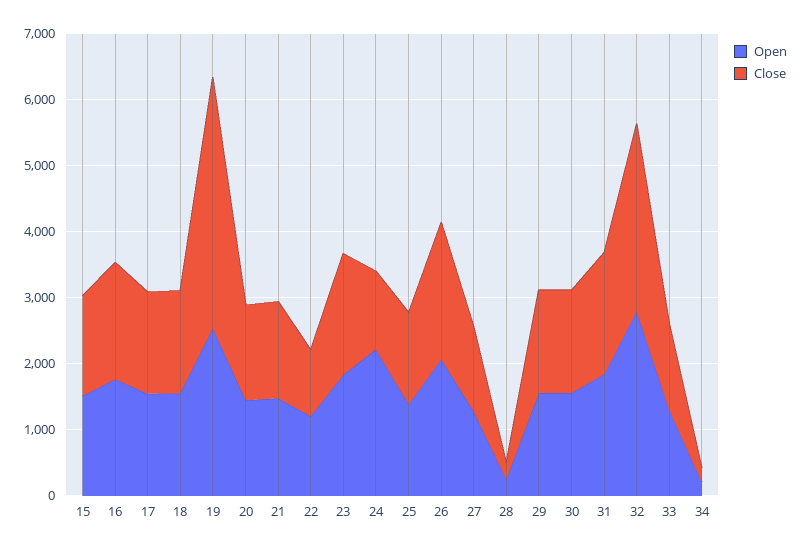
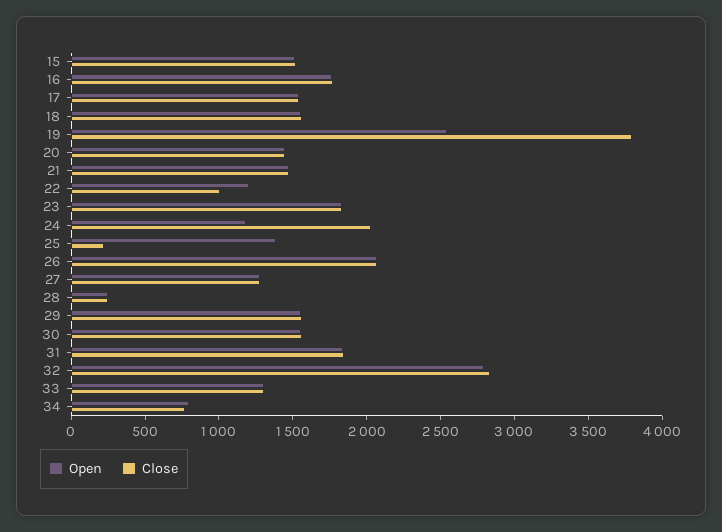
Open, 24: 2200 -> 1200
Close, 24: 1200 -> 2000
Close, 25: 1400 -> 200
Open, 34: 200 -> 800
Close, 34: 200 -> 800

